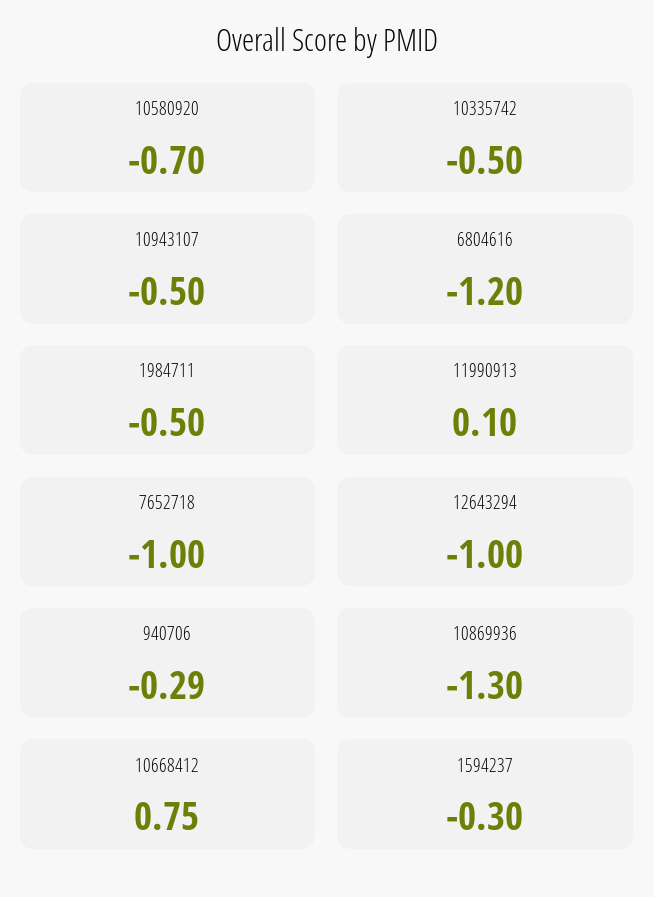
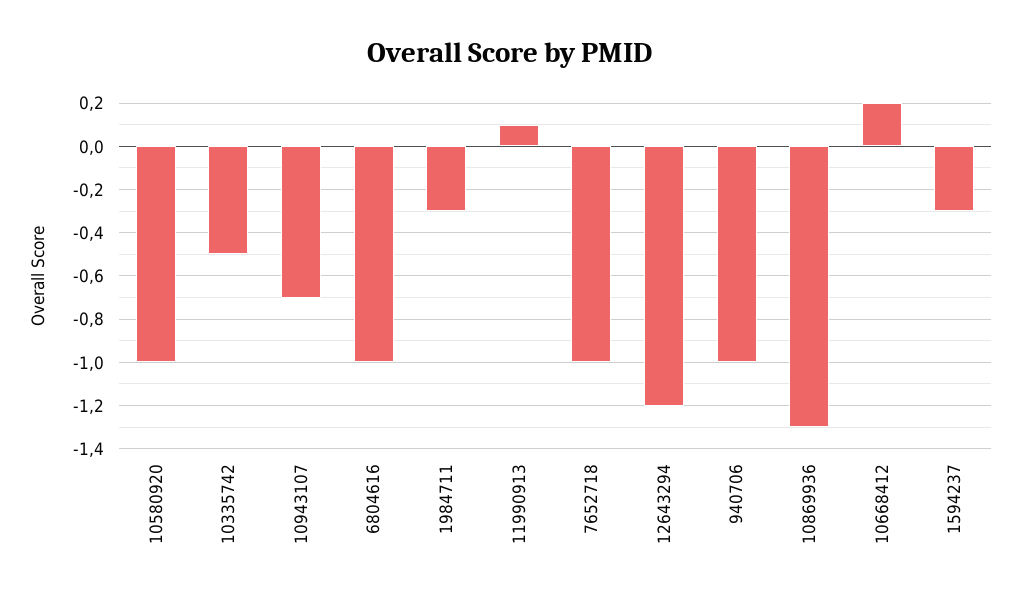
10580920: -0.7 -> -1
10943107: -0.5 -> -0.7
6804616: -1.2 -> -1
1984711: -0.5 -> -0.3
12643294: -1 -> -1.2
940706: -0.29 -> -1
10668412: 0.75 -> 0.2

